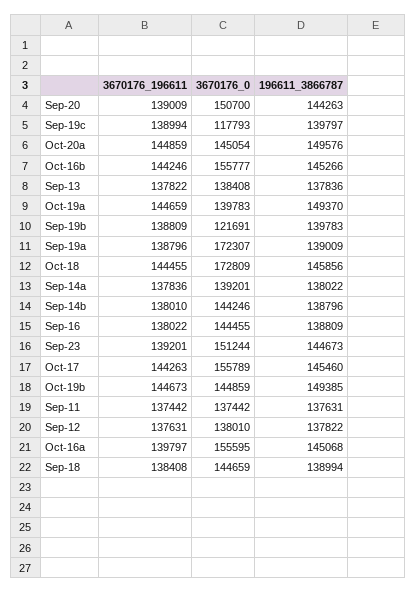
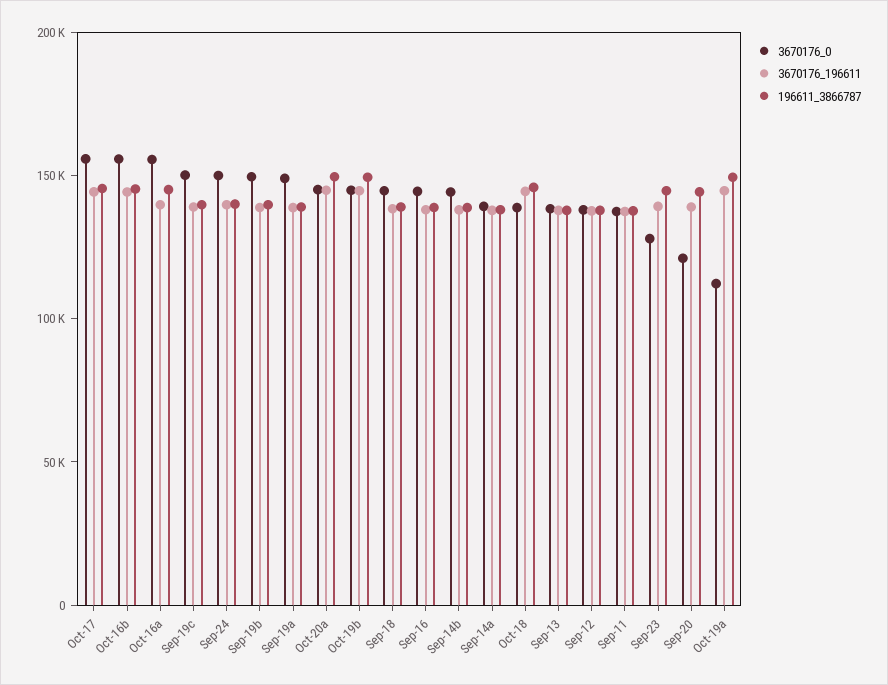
3670176_0, Sep-20: 150700 -> 120000
3670176_0, Sep-19c: 117793 -> 150000
3670176_0, Oct-19a: 139783 -> 110000
3670176_0, Sep-19b: 121691 -> 150000
3670176_0, Sep-19a: 172307 -> 150000
3670176_0, Oct-18: 172809 -> 140000
3670176_0, Sep-23: 151244 -> 130000
3670176_0, Sep-24: none -> 150000
3670176_196611, Sep-24: none -> 140000
196611_3866787, Sep-24: none -> 140000

